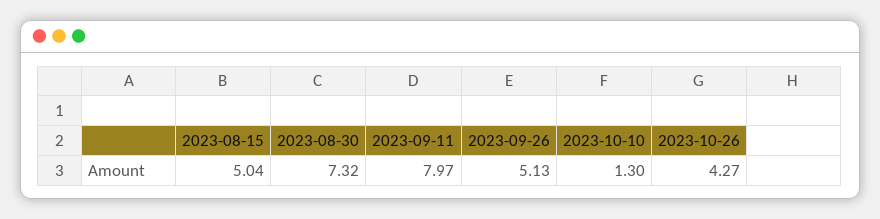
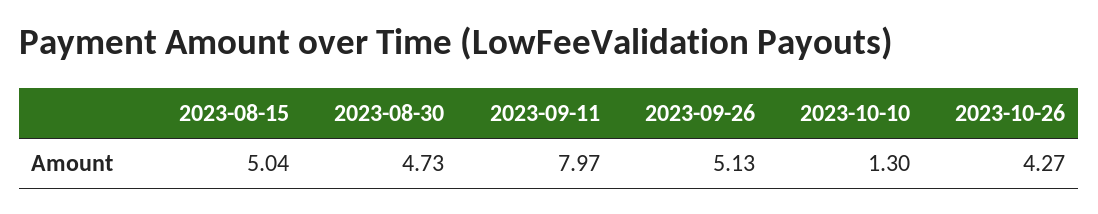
2023-08-30: 7.32 -> 4.73

